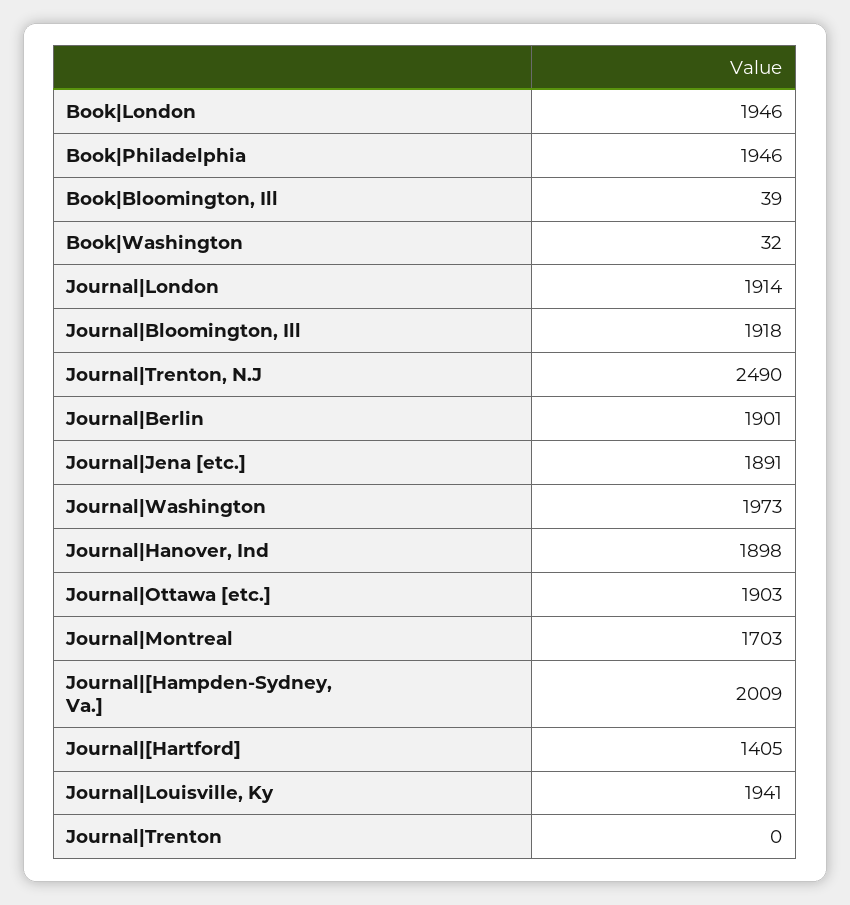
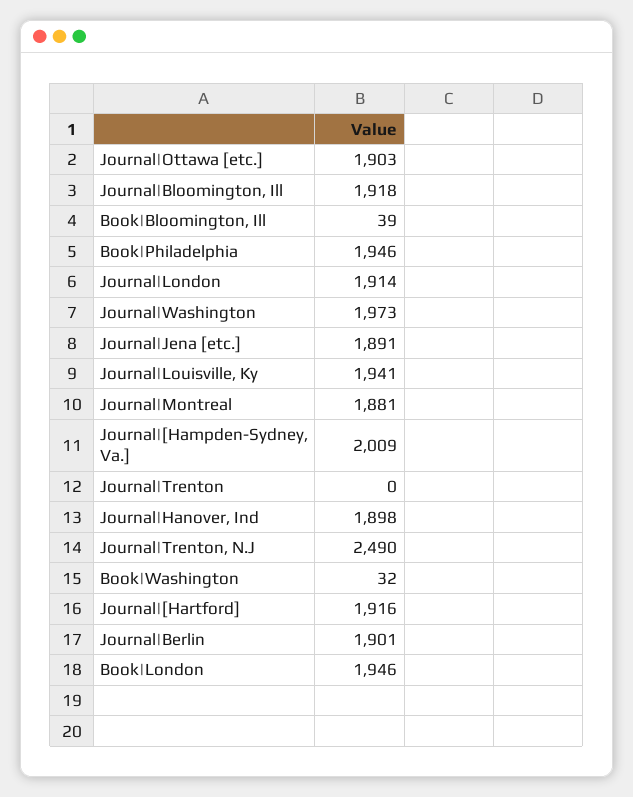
Journal|Montreal: 1703 -> 1881
Journal|[Hartford]: 1405 -> 1916

